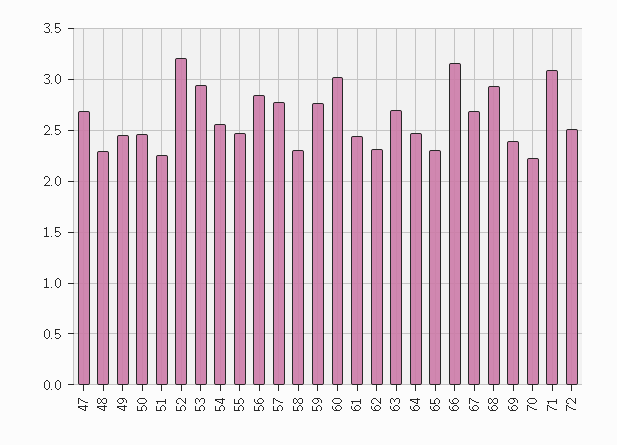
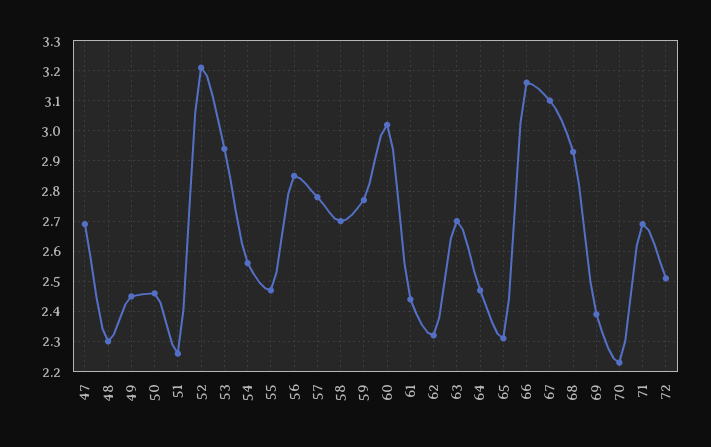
58: 2.3 -> 2.7
67: 2.7 -> 3.1
71: 3.1 -> 2.7

